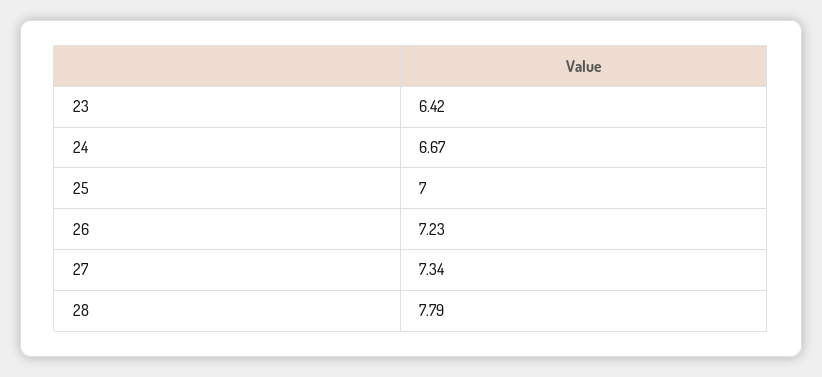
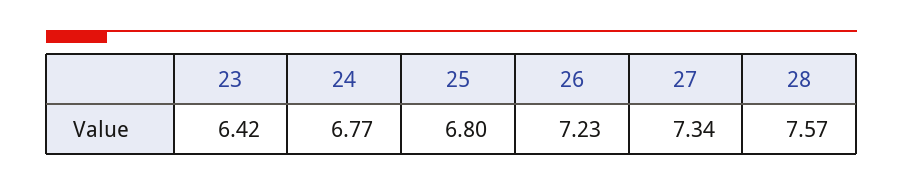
24: 6.67 -> 6.77
25: 7 -> 6.8
28: 7.79 -> 7.57

